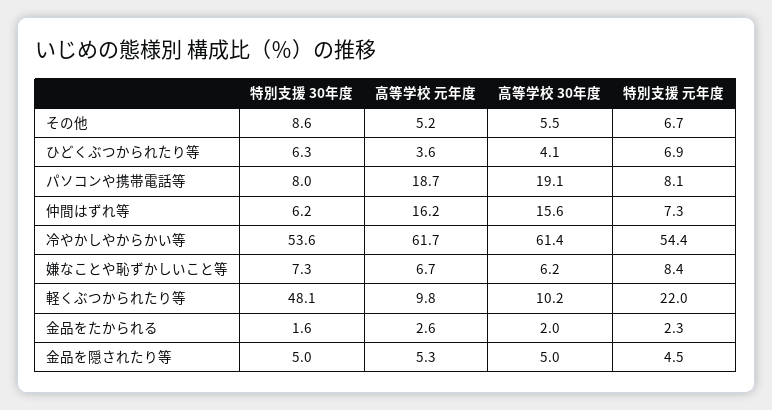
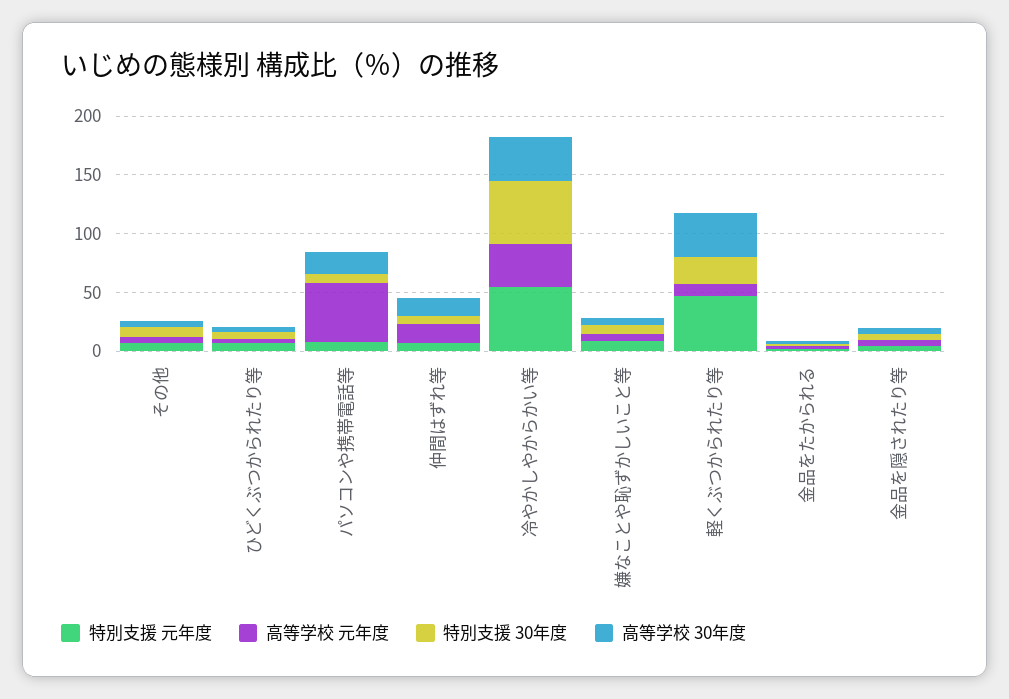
高等学校 元年度, パソコンや携帯電話等: 18.7 -> 50
高等学校 元年度, 冷やかしやからかい等: 61.7 -> 40
高等学校 30年度, 冷やかしやからかい等: 61.4 -> 40
特別支援 30年度, 軽くぶつかられたり等: 48.1 -> 20
高等学校 30年度, 軽くぶつかられたり等: 10.2 -> 40
特別支援 元年度, 軽くぶつかられたり等: 22 -> 50

